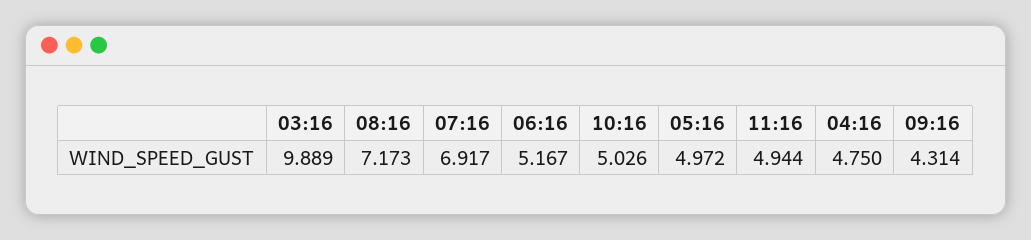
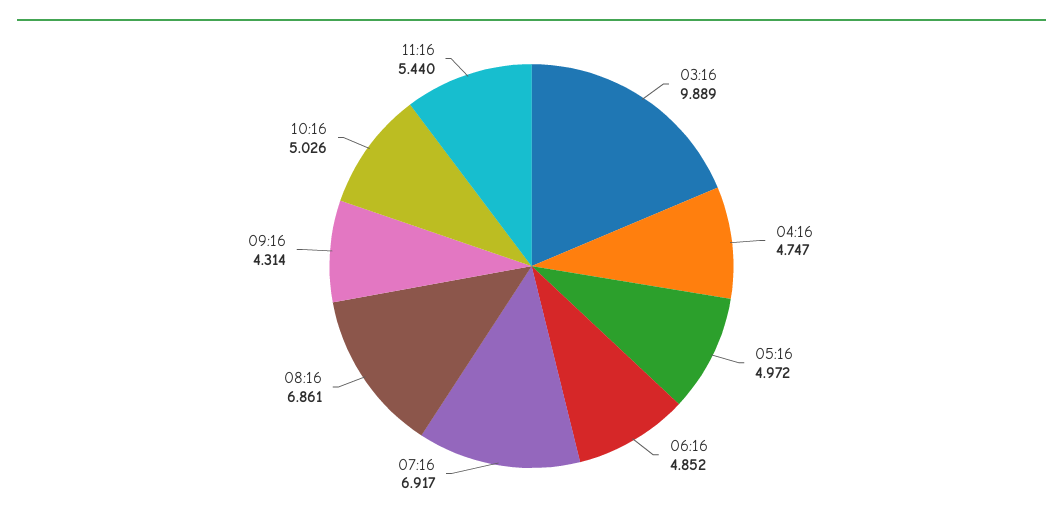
08:16: 7.173 -> 6.861
06:16: 5.167 -> 4.852
11:16: 4.944 -> 5.44
04:16: 4.75 -> 4.747

